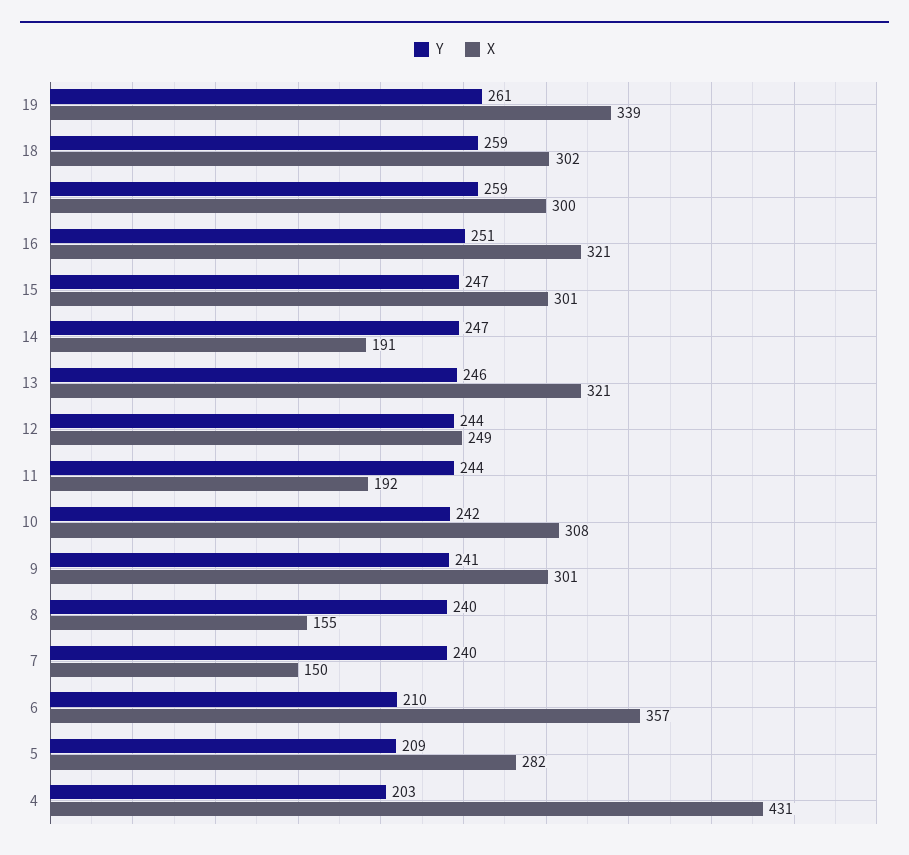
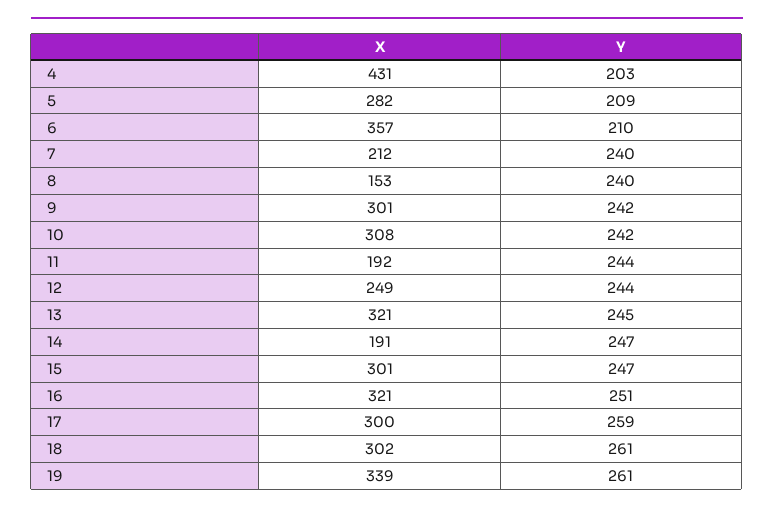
Y, 18: 259 -> 261
Y, 13: 246 -> 245
Y, 9: 241 -> 242
X, 8: 155 -> 153
X, 7: 150 -> 212

